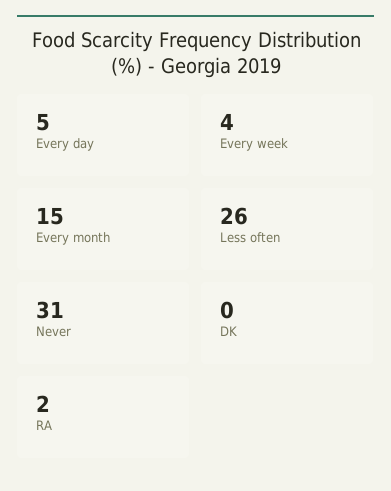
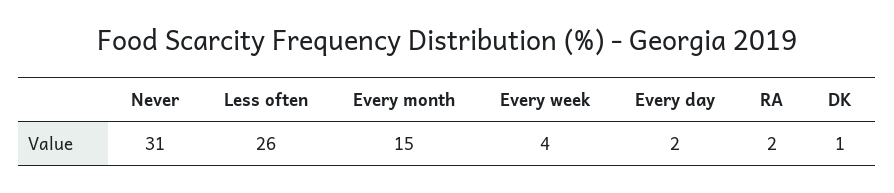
Every day: 5 -> 2
DK: 0 -> 1

